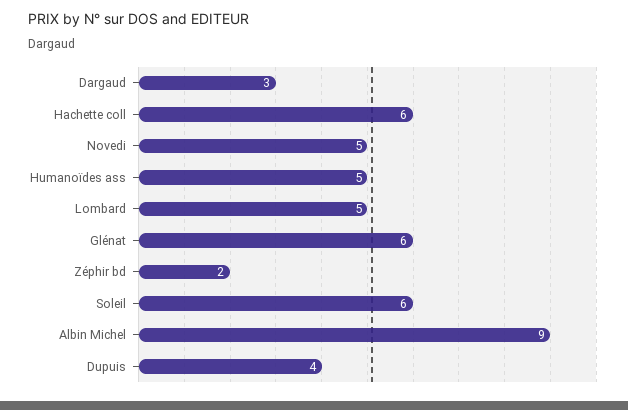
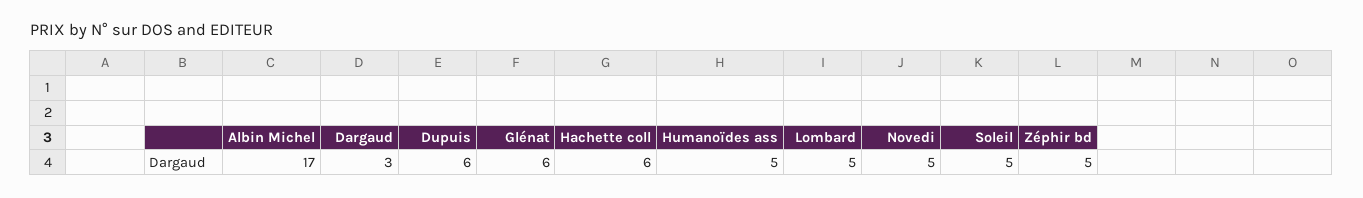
Zéphir bd: 2 -> 5
Soleil: 6 -> 5
Albin Michel: 9 -> 17
Dupuis: 4 -> 6

